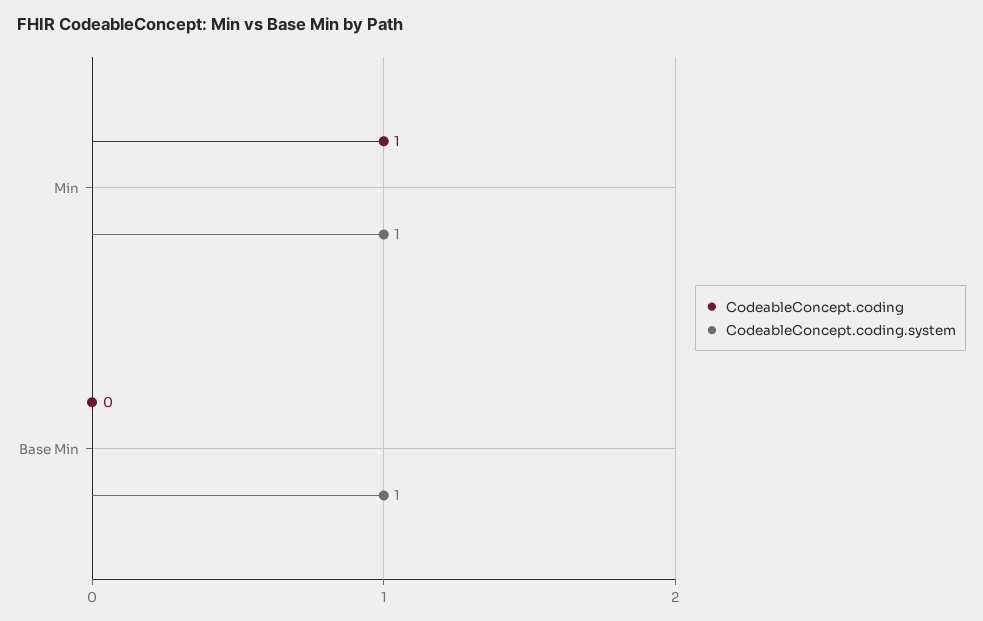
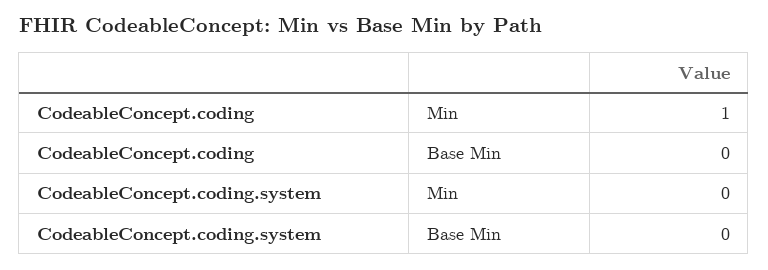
CodeableConcept.coding.system, Min: 1 -> 0
CodeableConcept.coding.system, Base Min: 1 -> 0

